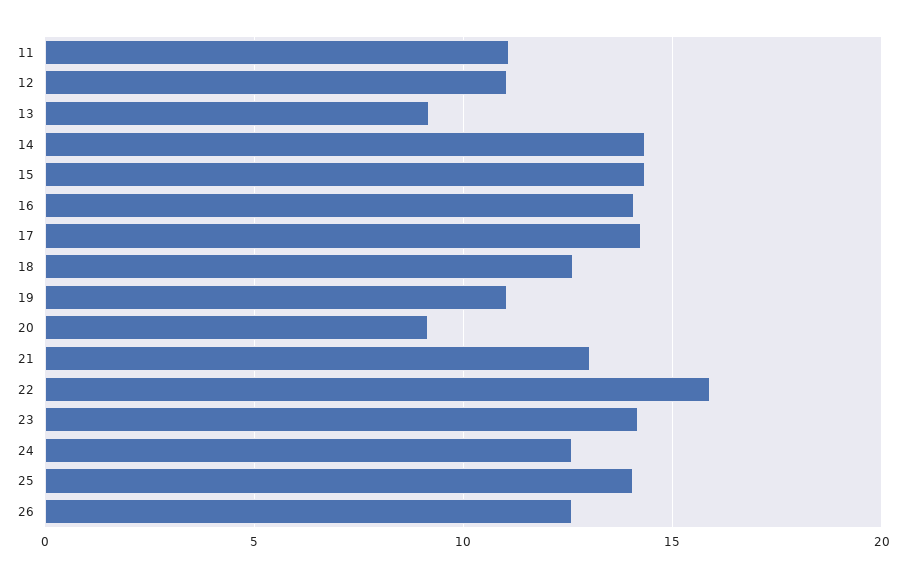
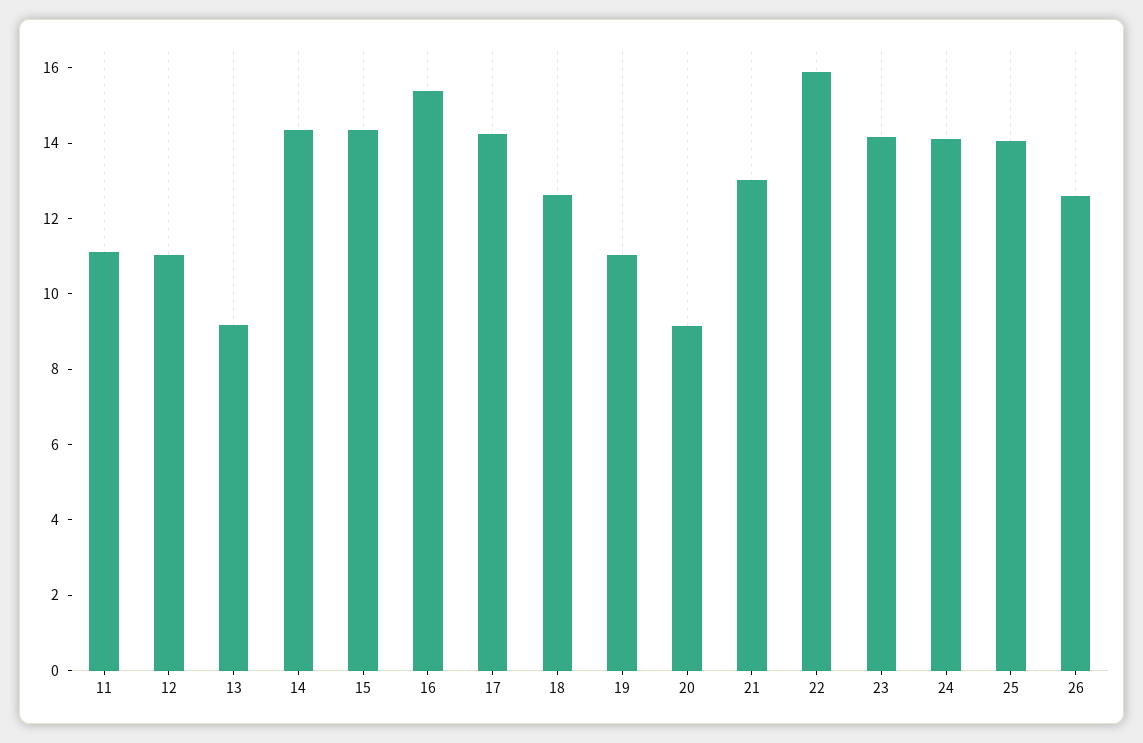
16: 14 -> 15.5
24: 12.5 -> 14

